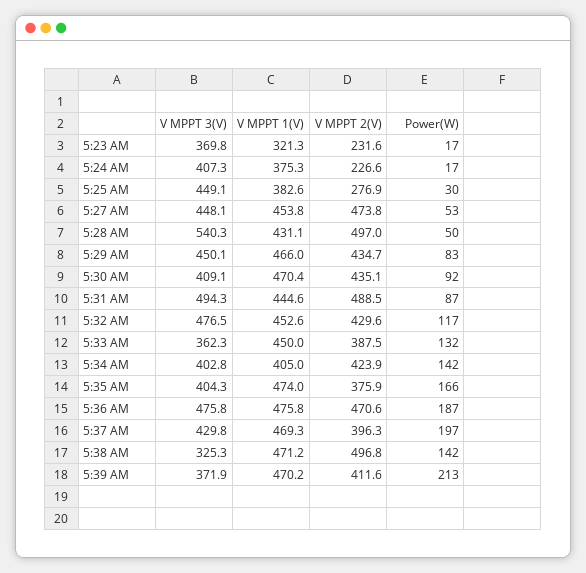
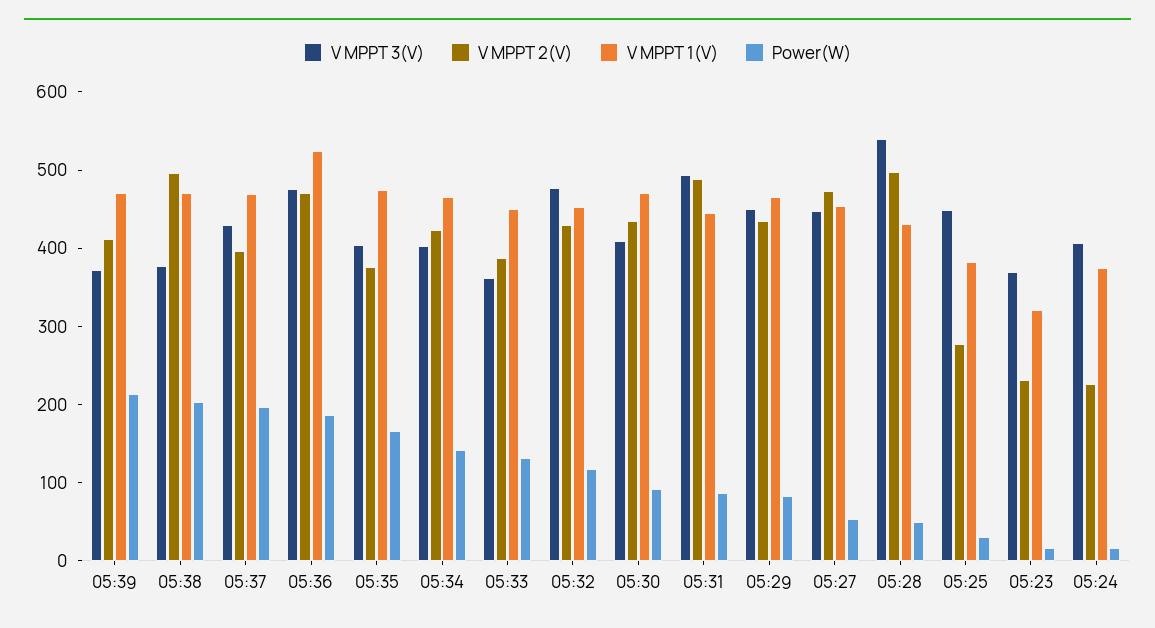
V MPPT 1(V), 5:34 AM: 405 -> 460
V MPPT 1(V), 5:36 AM: 475.8 -> 520
V MPPT 3(V), 5:38 AM: 325.3 -> 380
Power(W), 5:38 AM: 142 -> 200

